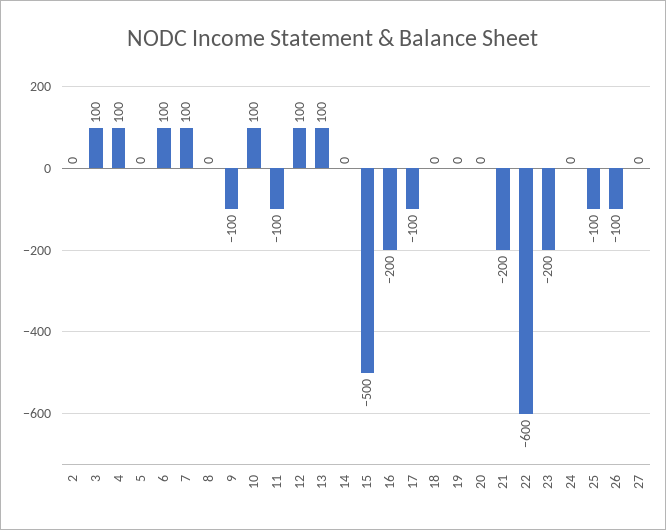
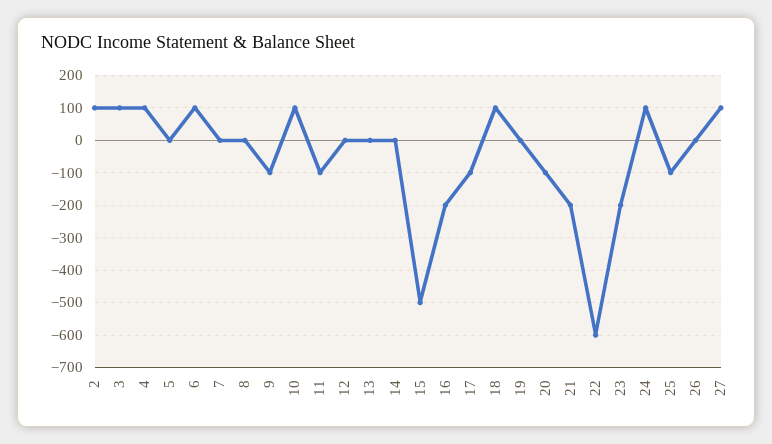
2: 0 -> 100
7: 100 -> 0
12: 100 -> 0
13: 100 -> 0
18: 0 -> 100
20: 0 -> -100
24: 0 -> 100
26: -100 -> 0
27: 0 -> 100

